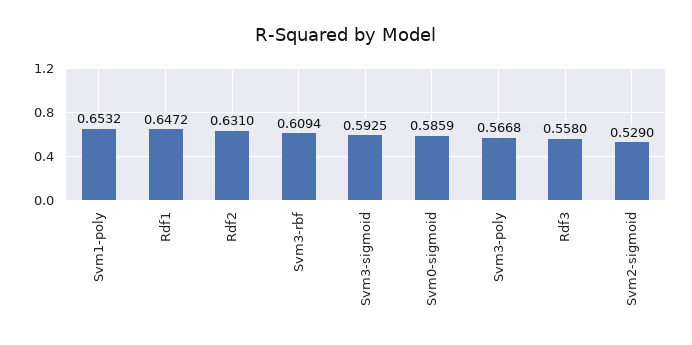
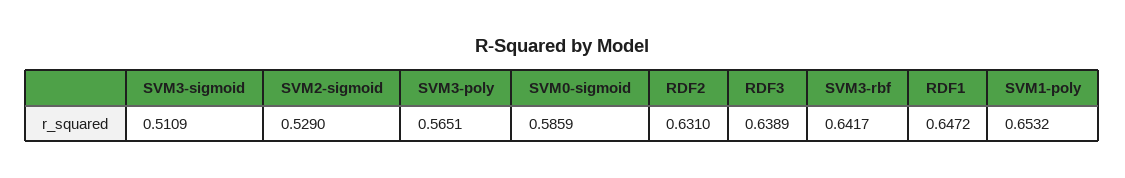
Svm3-rbf: 0.6094 -> 0.6417
Svm3-sigmoid: 0.5925 -> 0.5109
Svm3-poly: 0.5668 -> 0.5651
Rdf3: 0.558 -> 0.6389

